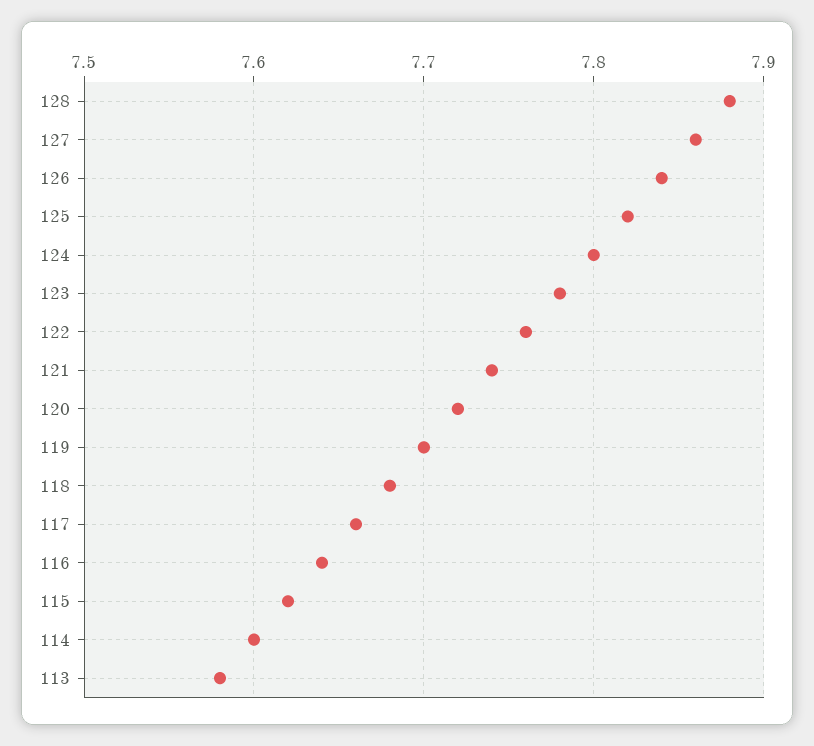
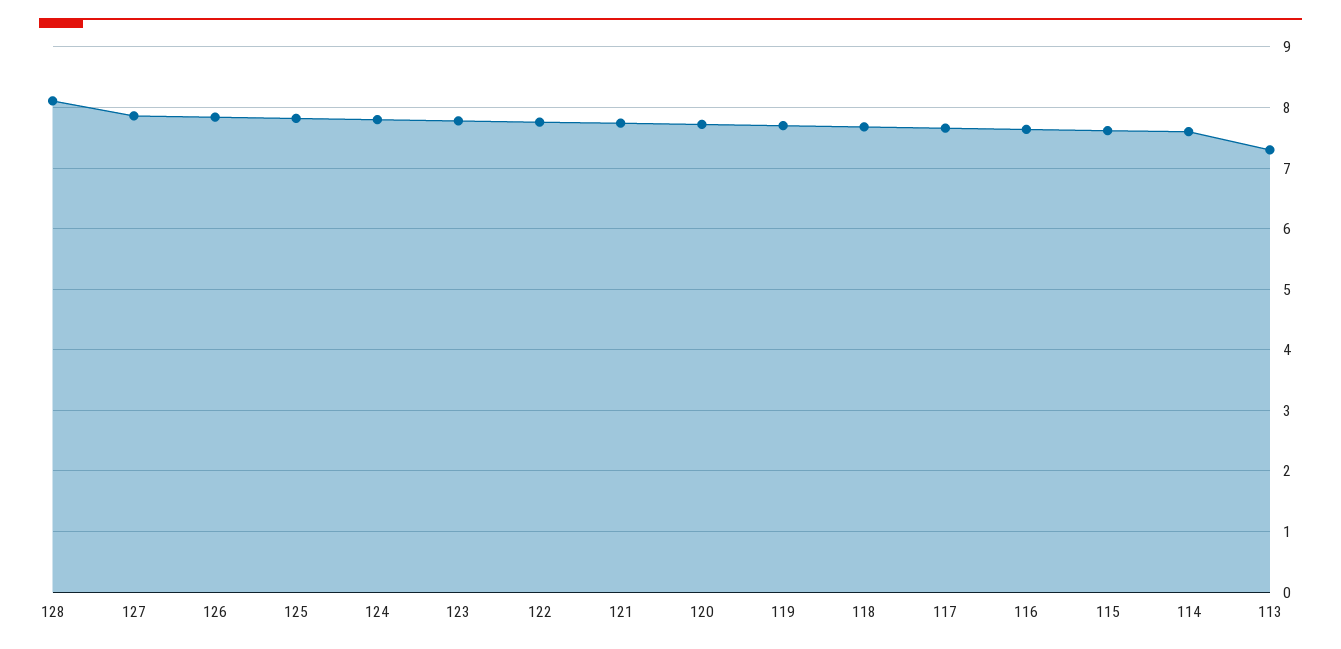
128: 7.88 -> 8.1
113: 7.58 -> 7.3

